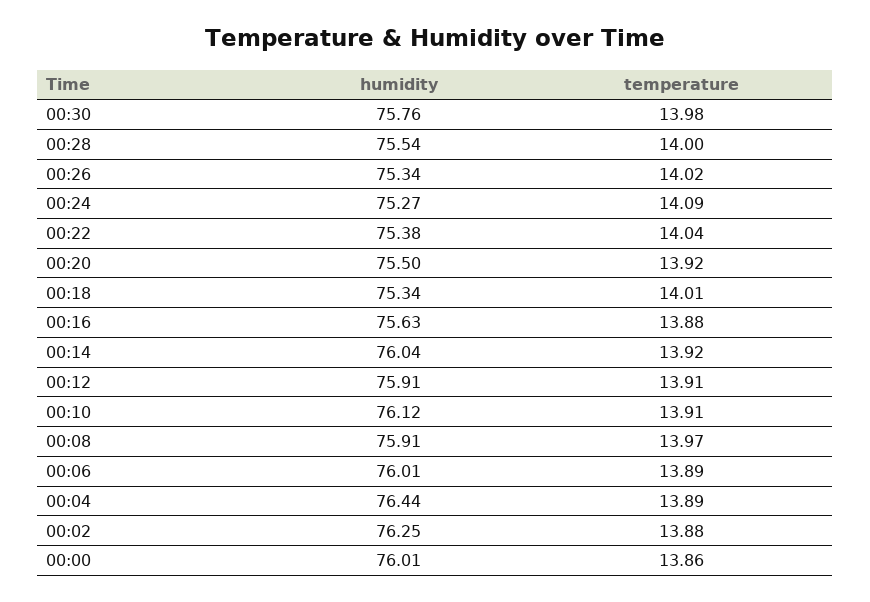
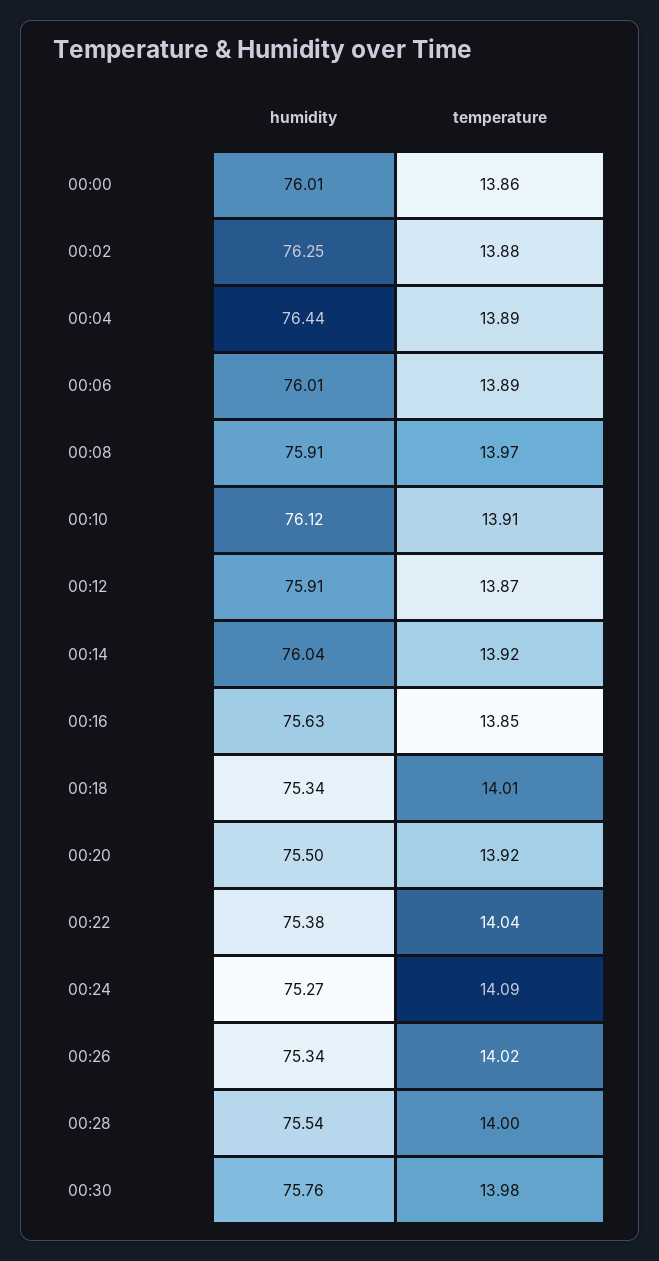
temperature, 00:16: 13.88 -> 13.85
temperature, 00:12: 13.91 -> 13.87

